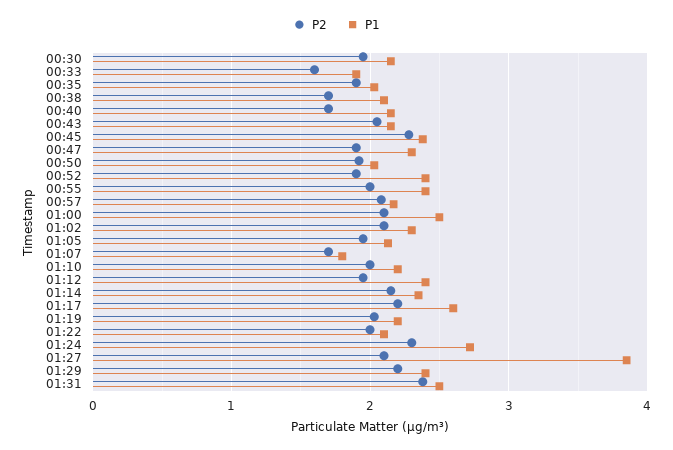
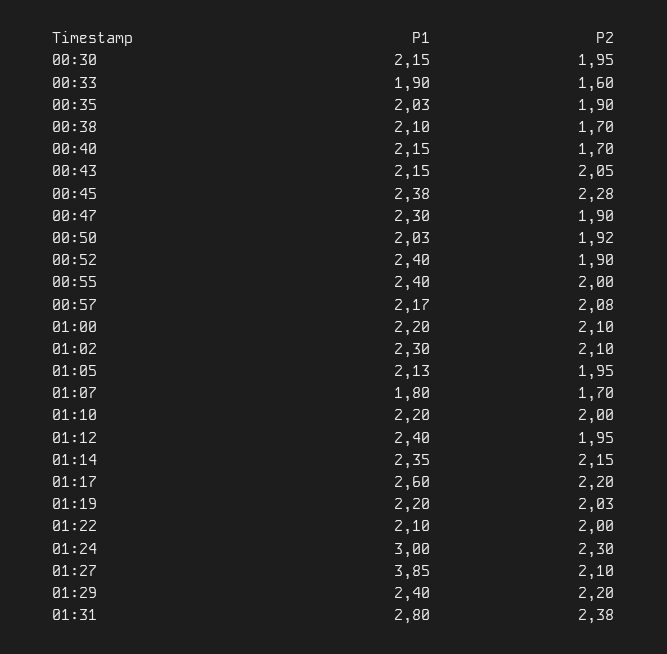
P1, 01:00: 2.5 -> 2.2
P1, 01:24: 2.7 -> 3
P1, 01:31: 2.5 -> 2.8

